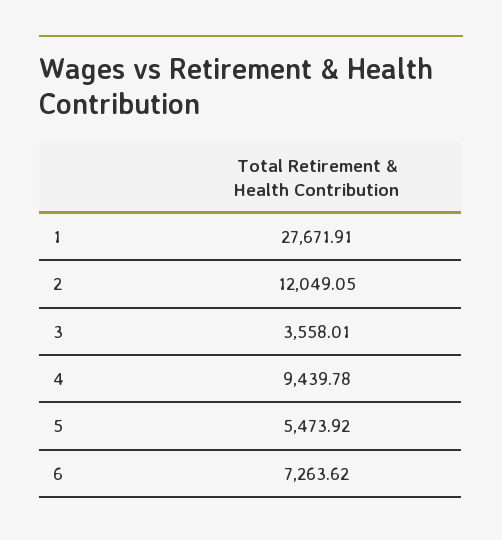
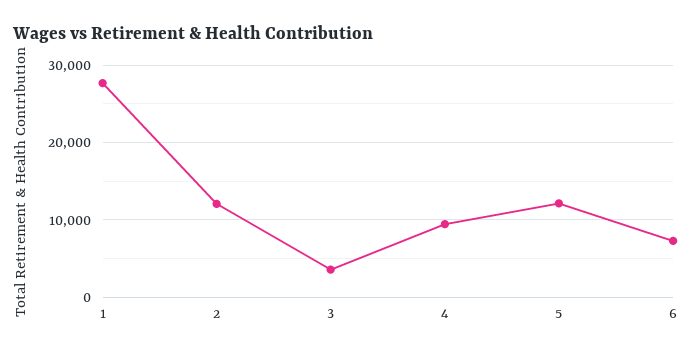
5: 5473.92 -> 12000

